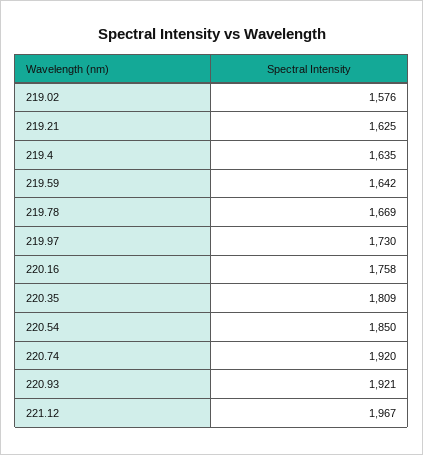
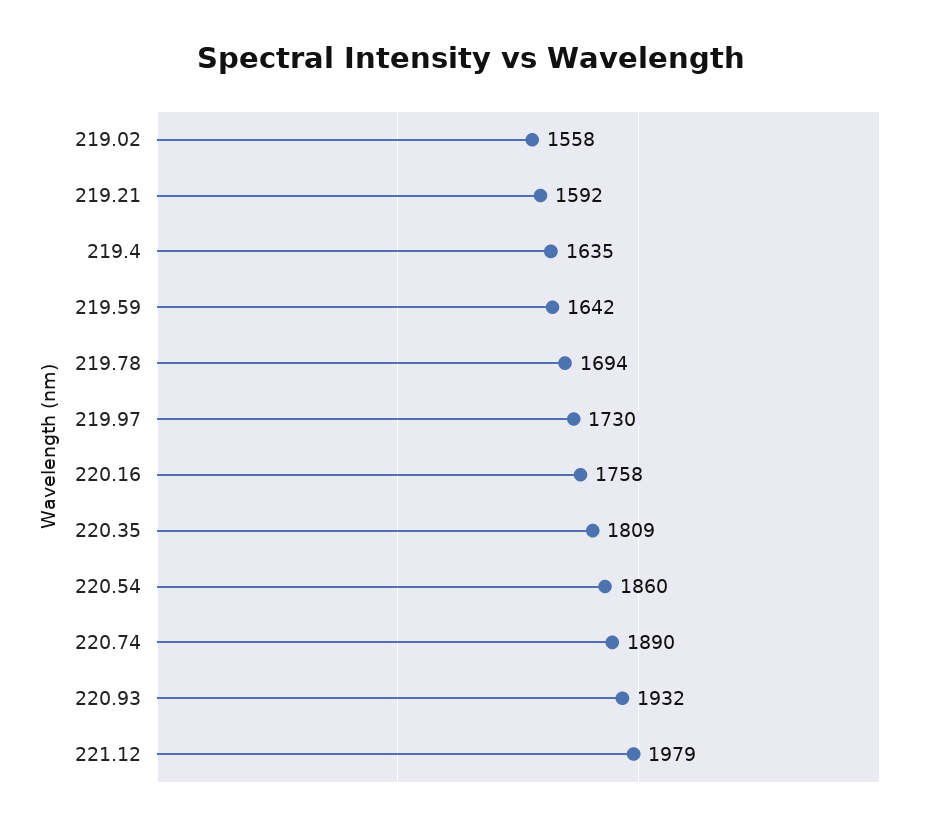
219.02: 1576 -> 1558
219.21: 1625 -> 1592
219.78: 1669 -> 1694
220.54: 1850 -> 1860
220.74: 1920 -> 1890
220.93: 1921 -> 1932
221.12: 1967 -> 1979

